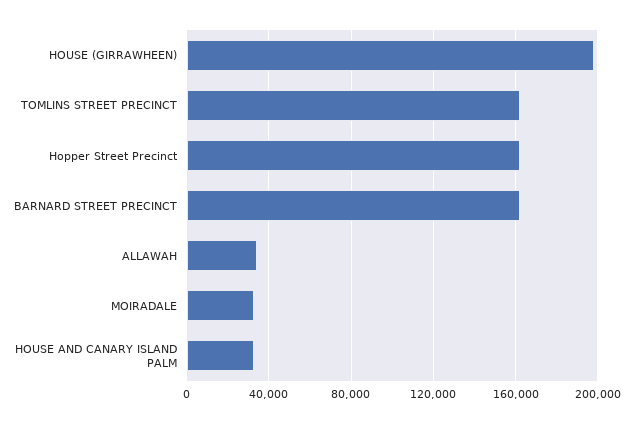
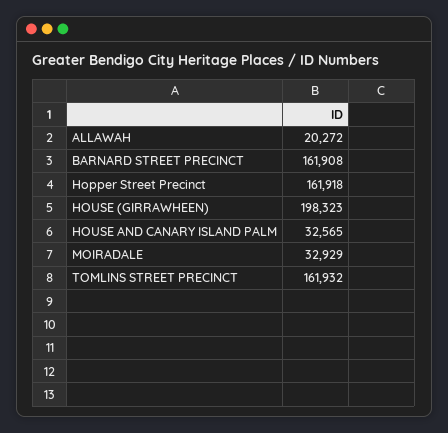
ALLAWAH: 35000 -> 20272

